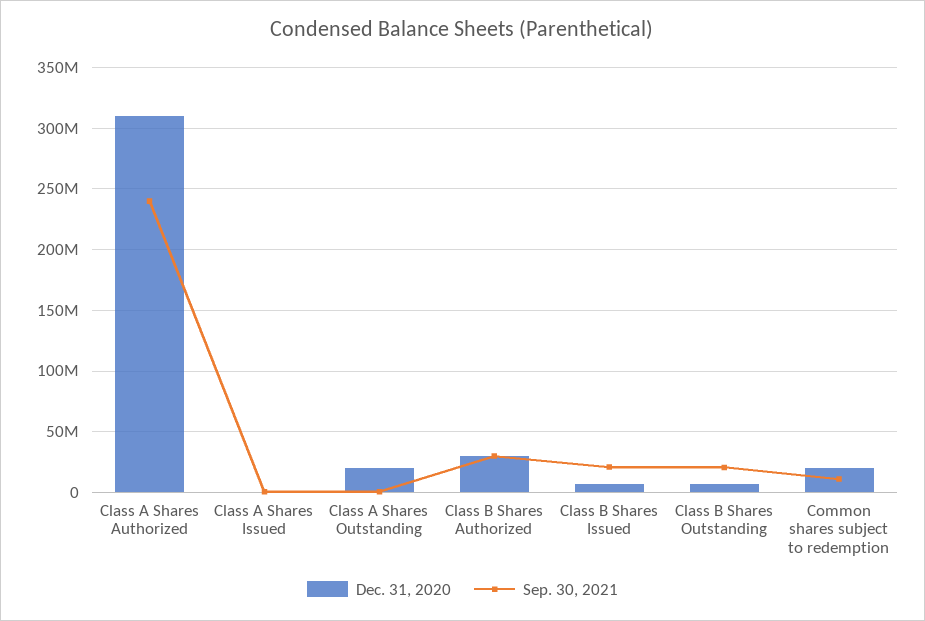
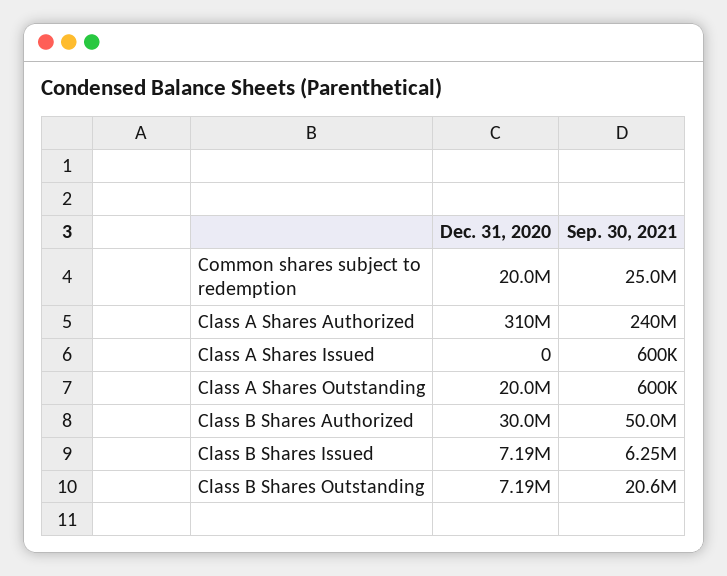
Sep. 30, 2021, Class B Shares Authorized: 30000000 -> 50000000
Sep. 30, 2021, Class B Shares Issued: 20000000 -> 6250000
Sep. 30, 2021, Common shares subject to redemption: 10000000 -> 25000000

